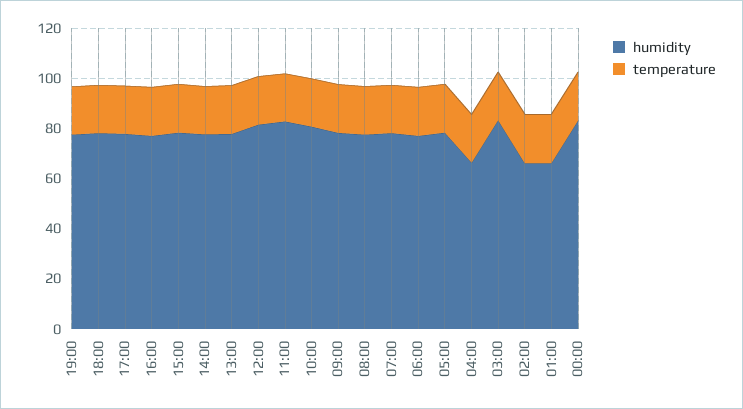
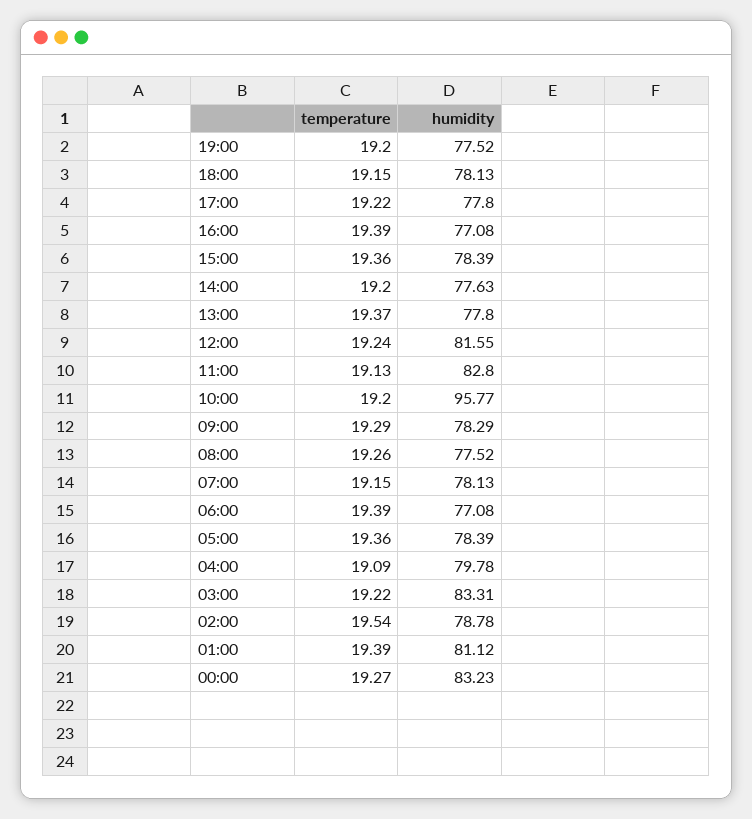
humidity, 10:00: 80 -> 95.77
humidity, 04:00: 65 -> 79.78
humidity, 02:00: 65 -> 78.78
humidity, 01:00: 65 -> 81.12

